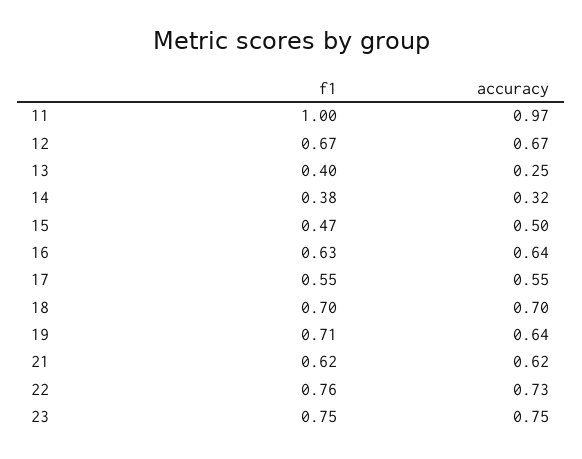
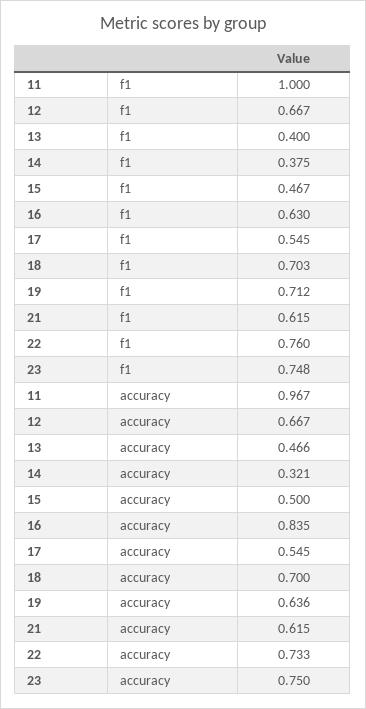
accuracy, 13: 0.25 -> 0.466
accuracy, 16: 0.64 -> 0.835

